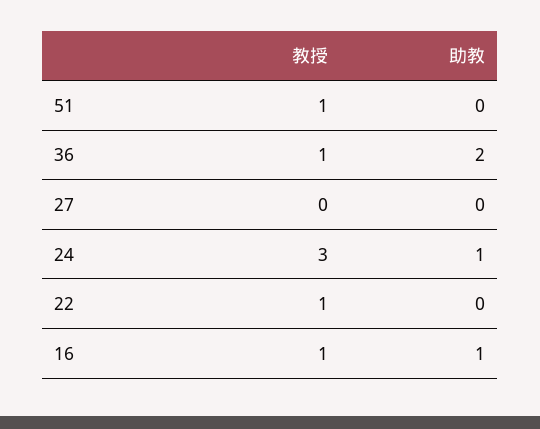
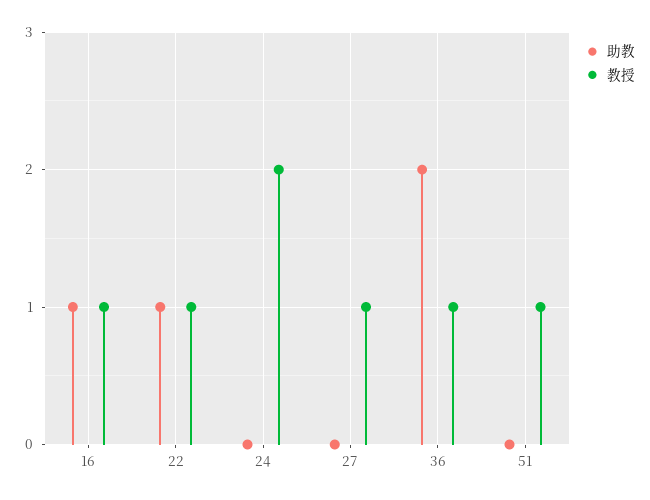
教授, 27: 0 -> 1
教授, 24: 3 -> 2
助教, 24: 1 -> 0
助教, 22: 0 -> 1

